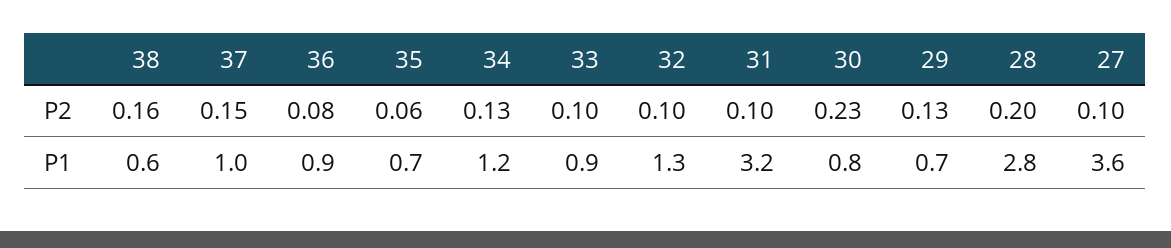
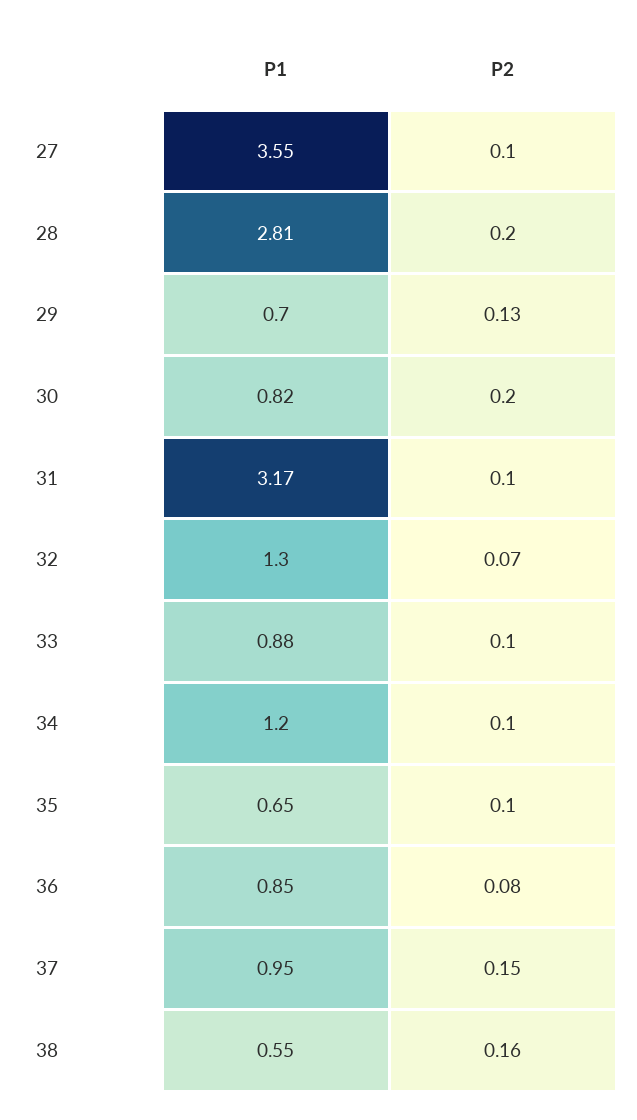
35, P2: 0.06 -> 0.1
34, P2: 0.13 -> 0.1
32, P2: 0.1 -> 0.07
30, P2: 0.23 -> 0.2

